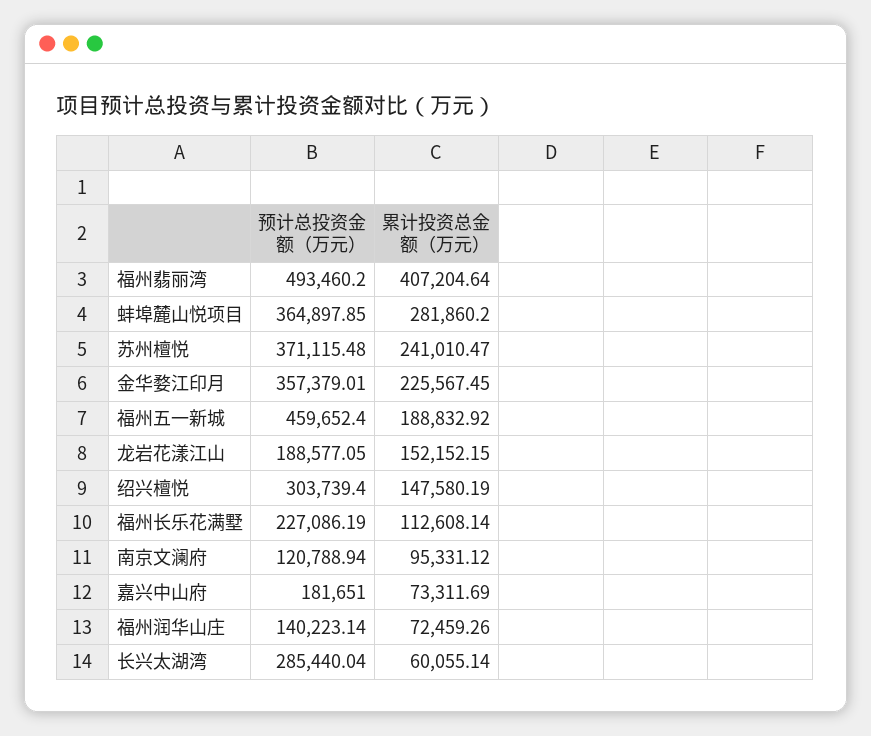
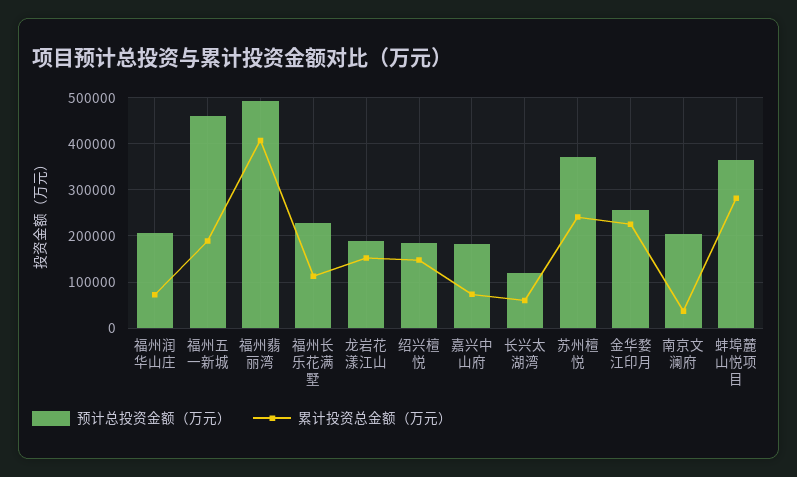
预计总投资金额（万元）, 金华婺江印月: 357379.01 -> 260000
预计总投资金额（万元）, 绍兴檀悦: 303739.4 -> 180000
预计总投资金额（万元）, 南京文澜府: 120788.94 -> 200000
累计投资总金额（万元）, 南京文澜府: 95331.12 -> 40000
预计总投资金额（万元）, 福州润华山庄: 140223.14 -> 200000
预计总投资金额（万元）, 长兴太湖湾: 285440.04 -> 120000

